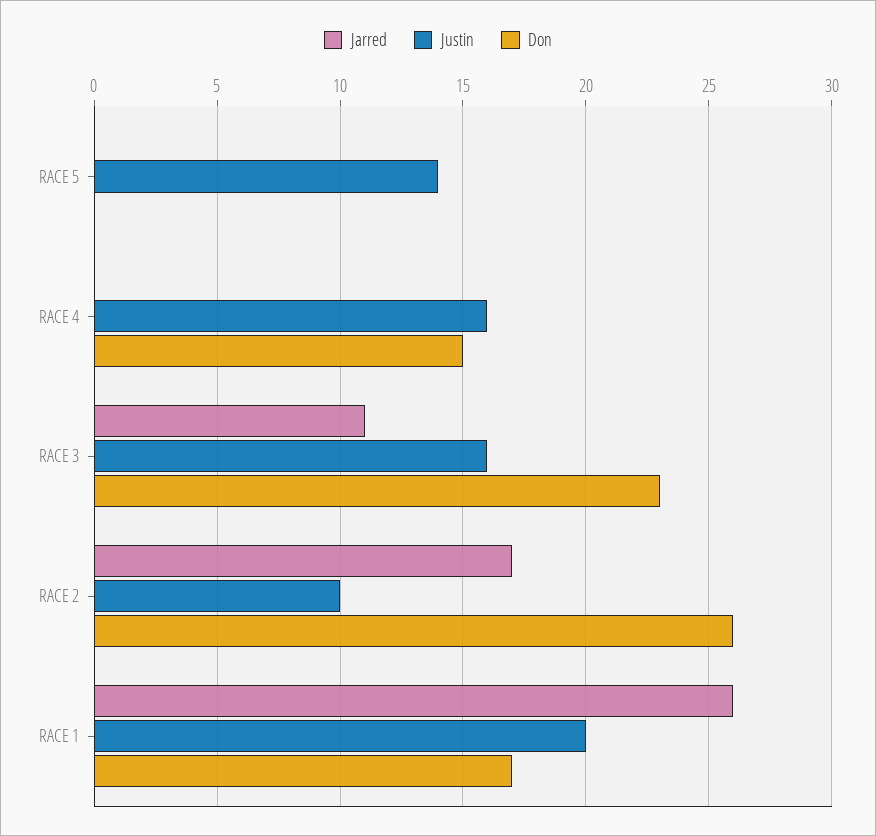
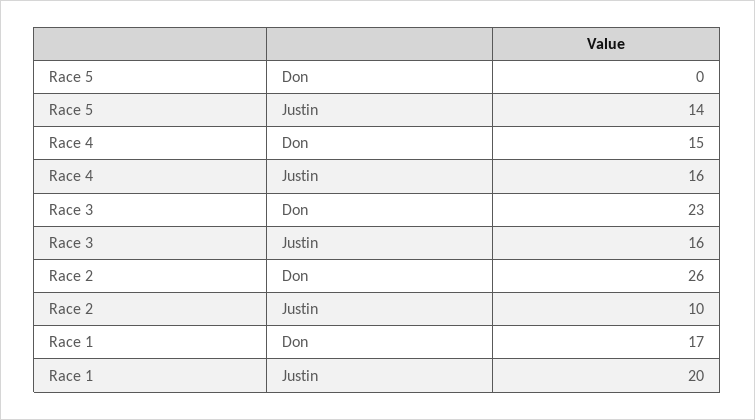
Jarred, RACE 5: 0 -> none
Jarred, RACE 4: 0 -> none
Jarred, RACE 3: 11 -> none
Jarred, RACE 2: 17 -> none
Jarred, RACE 1: 26 -> none

